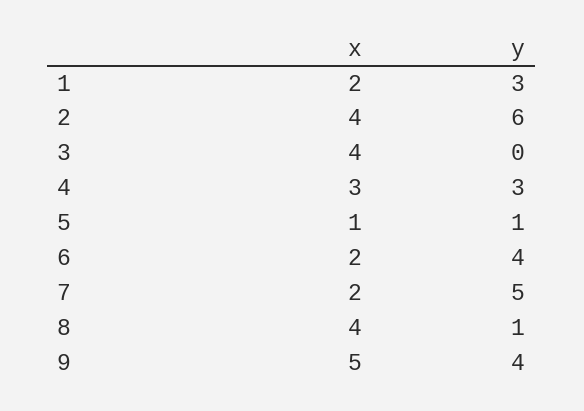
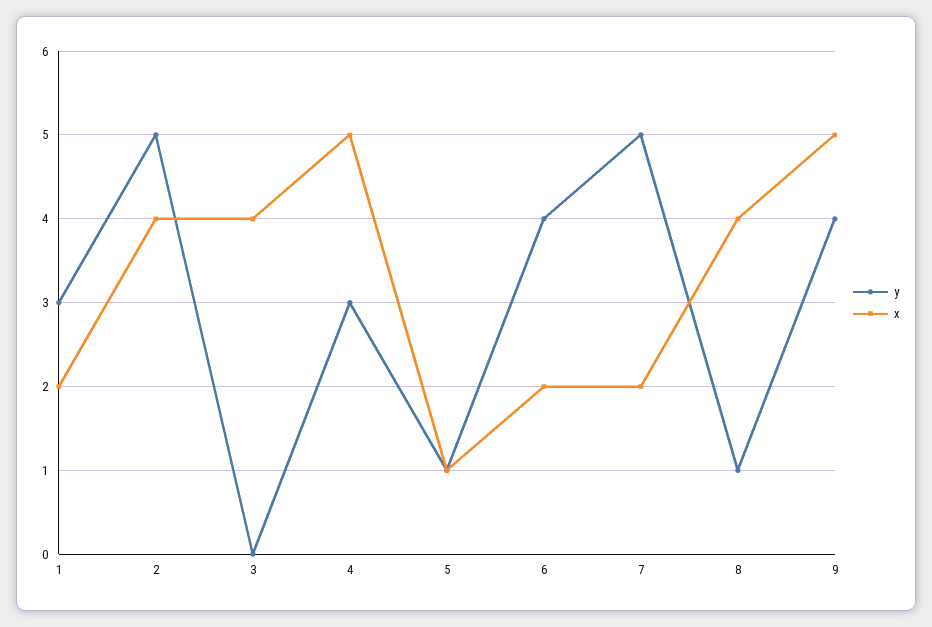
y, 2: 6 -> 5
x, 4: 3 -> 5

